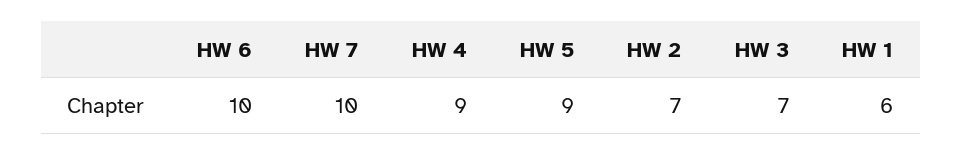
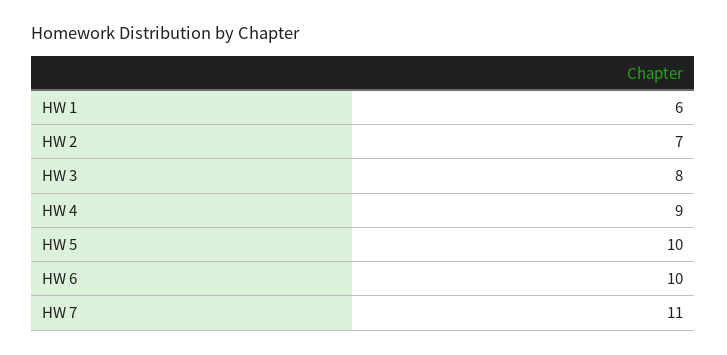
HW 7: 10 -> 11
HW 5: 9 -> 10
HW 3: 7 -> 8

